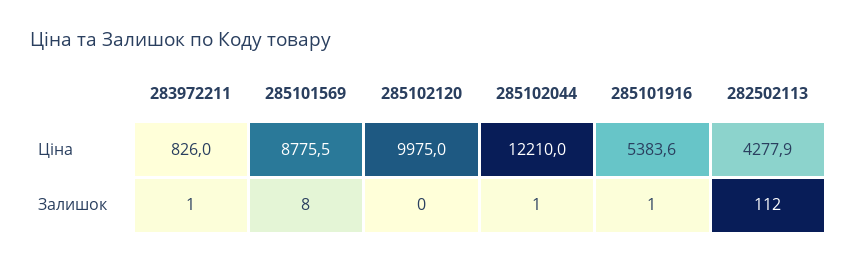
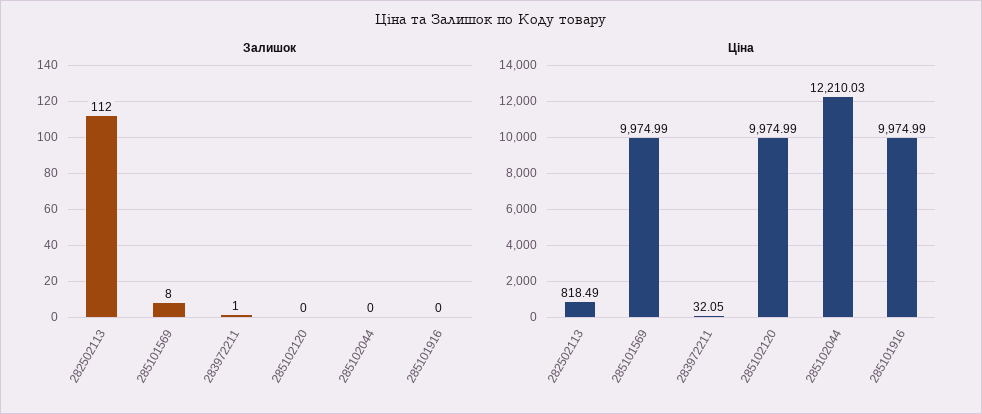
Ціна, 283972211: 826 -> 32.05
Ціна, 285101569: 8775.5 -> 9974.99
Ціна, 285101916: 5383.6 -> 9974.99
Ціна, 282502113: 4277.9 -> 818.49
Залишок, 285102044: 1 -> 0
Залишок, 285101916: 1 -> 0

